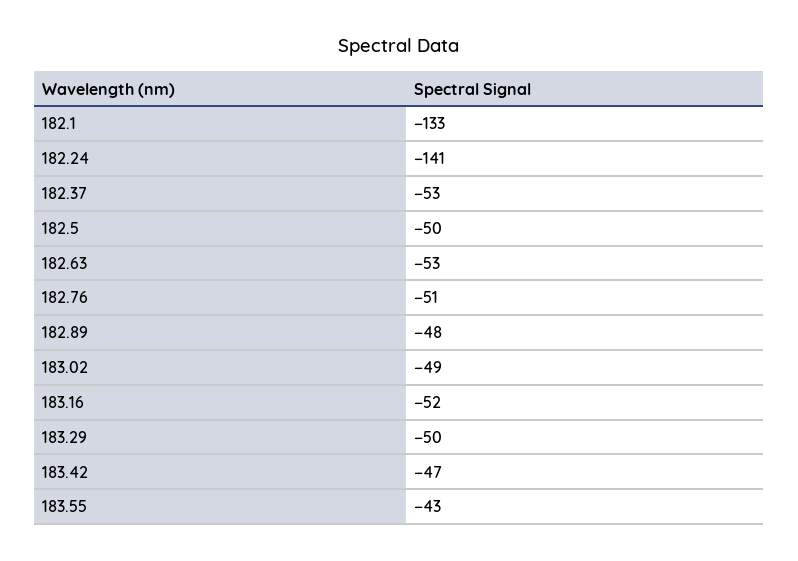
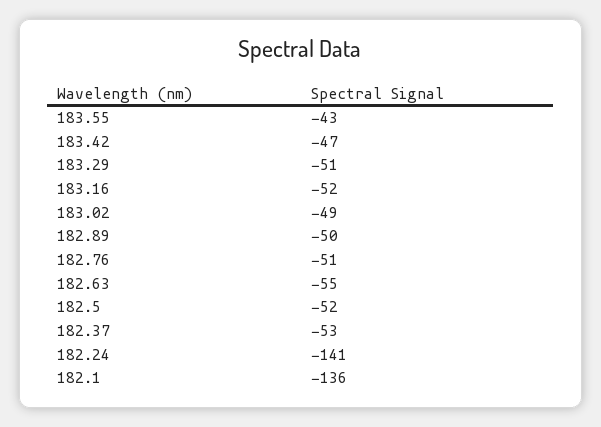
182.1: -133 -> -136
182.5: -50 -> -52
182.63: -53 -> -55
182.89: -48 -> -50
183.29: -50 -> -51

